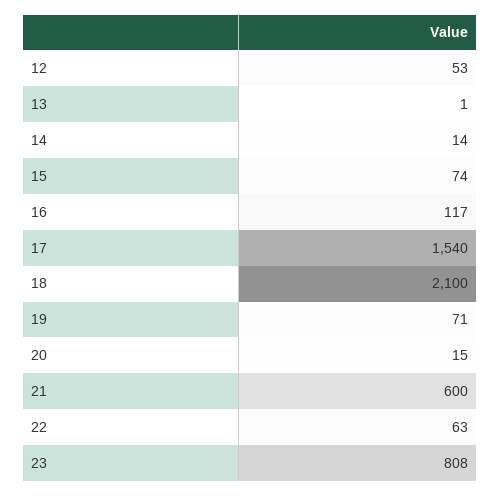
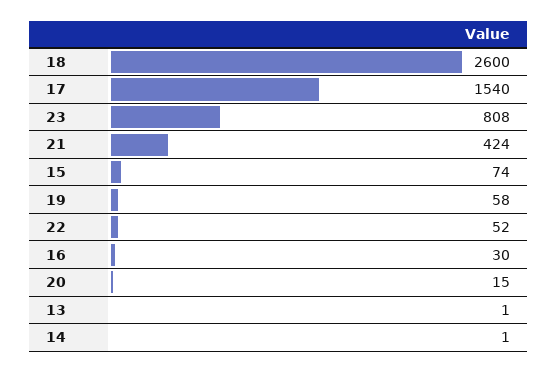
12: 53 -> none
14: 14 -> 1
16: 117 -> 30
18: 2100 -> 2600
19: 71 -> 58
21: 600 -> 424
22: 63 -> 52

